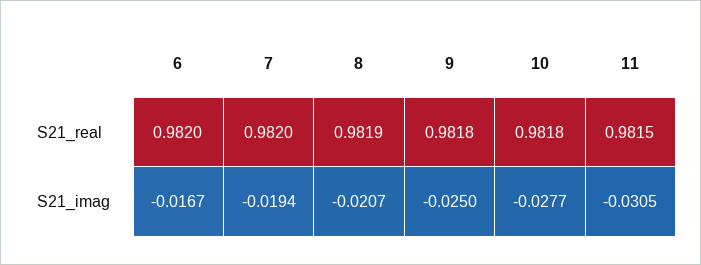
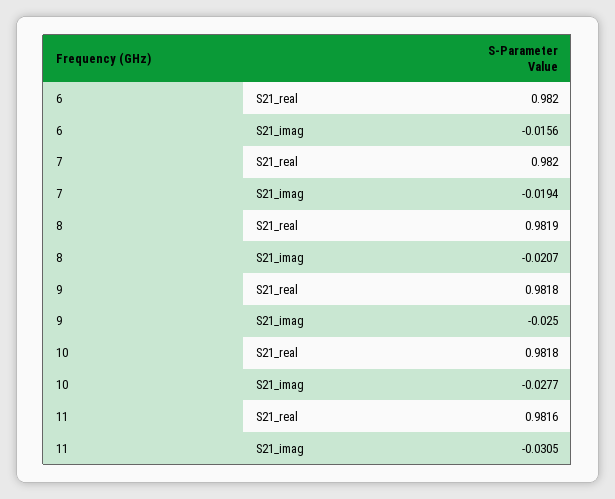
11, S21_real: 0.9815 -> 0.9816
6, S21_imag: -0.0167 -> -0.0156

